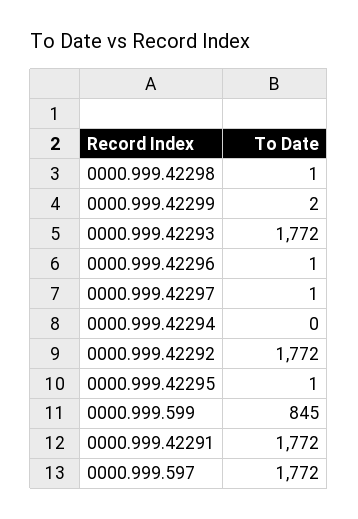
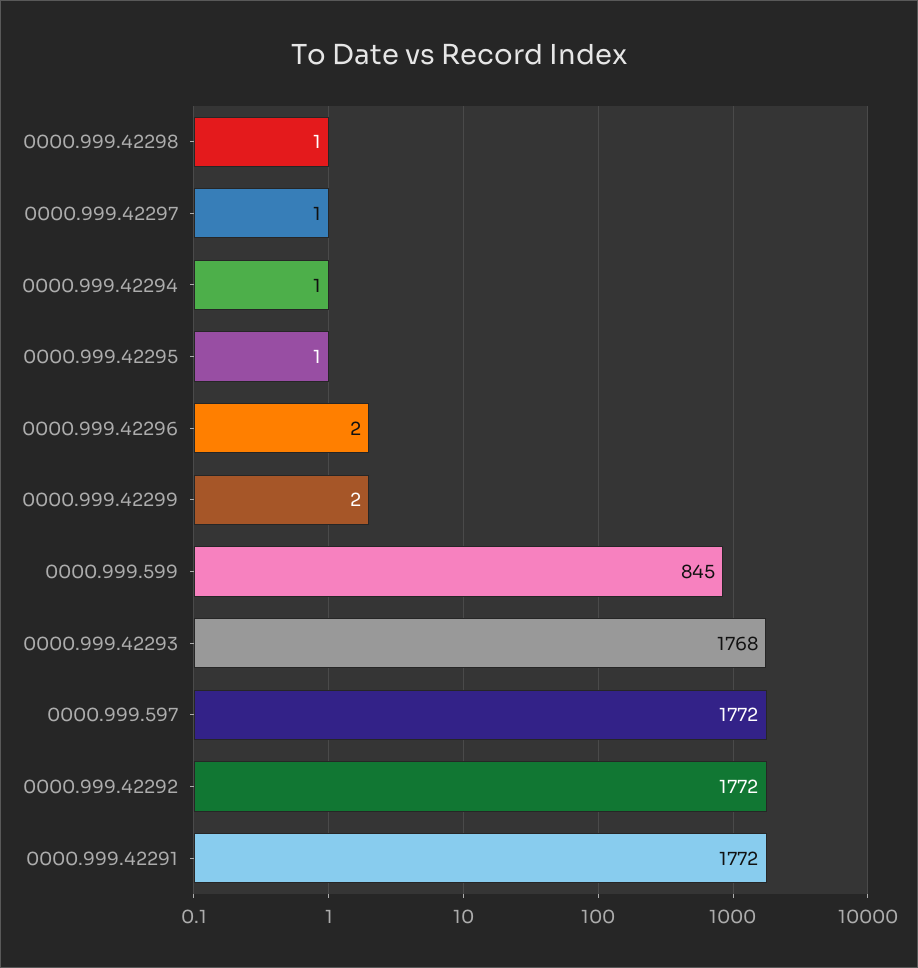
0000.999.42293: 1772 -> 1768
0000.999.42296: 1 -> 2
0000.999.42294: 0 -> 1

